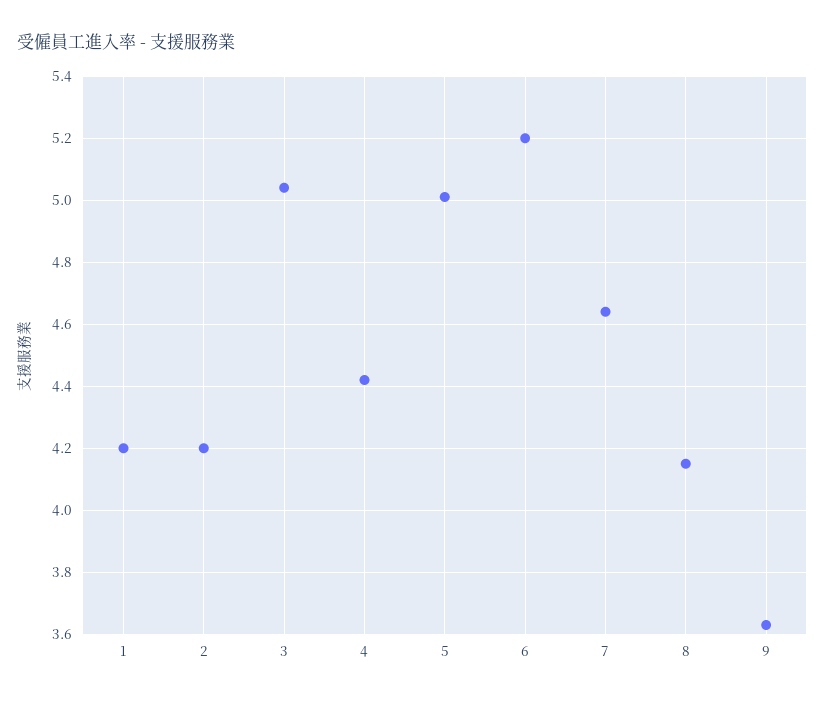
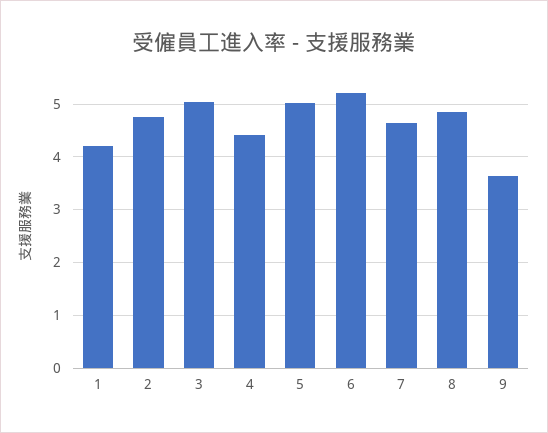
2: 4.2 -> 4.8
8: 4.15 -> 4.8

